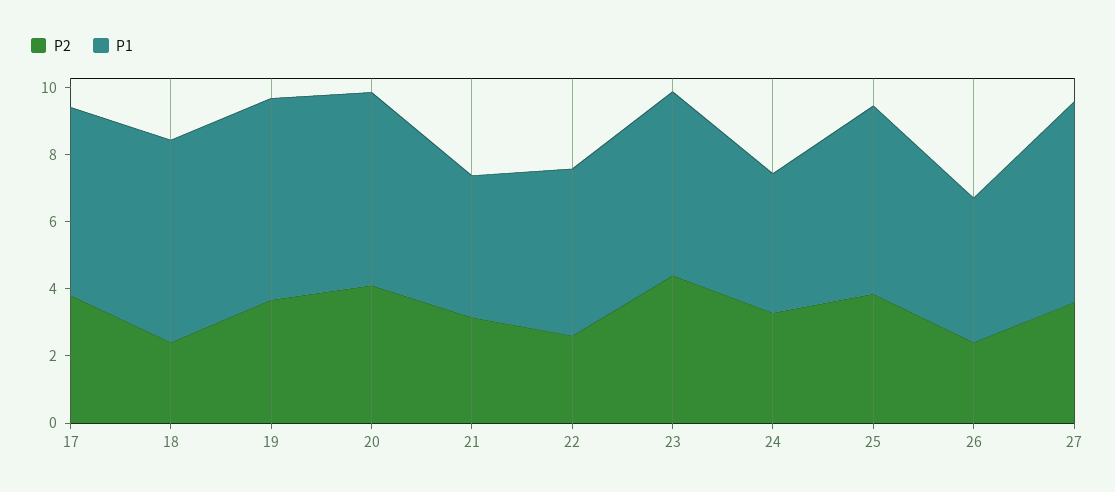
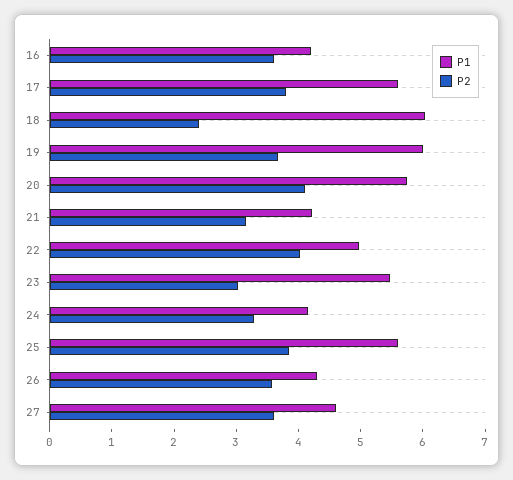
P2, 22: 2.5 -> 4
P2, 23: 4.5 -> 3
P2, 26: 2.5 -> 3.6
P1, 27: 6 -> 4.6
P1, 16: none -> 4.2
P2, 16: none -> 3.6

